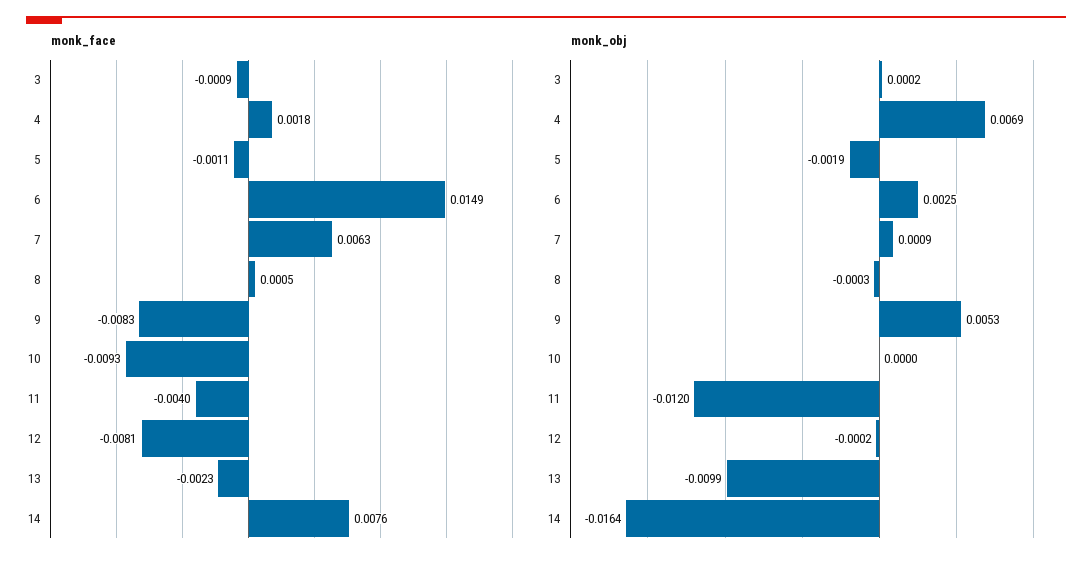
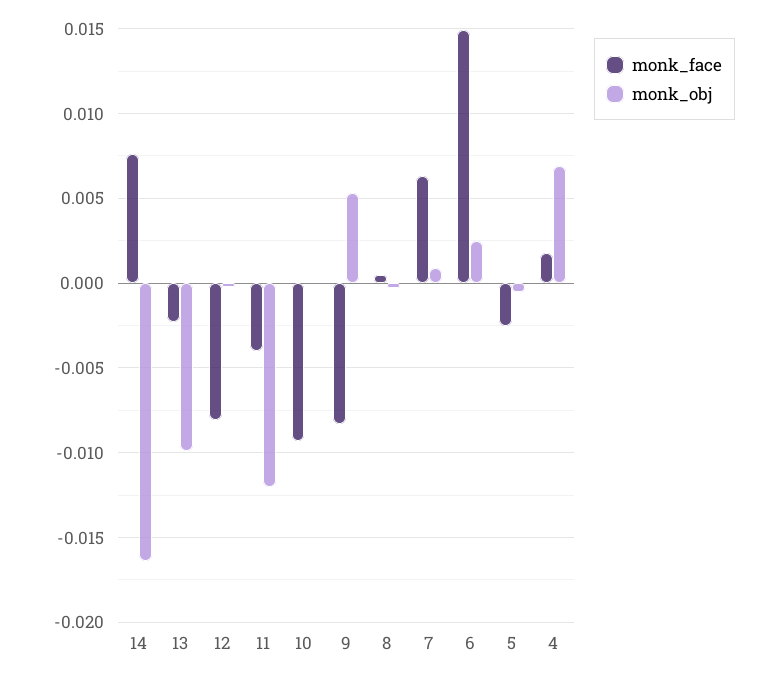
monk_face, 3: -0.0009 -> none
monk_face, 5: -0.0011 -> -0.0025
monk_obj, 3: 0.0002 -> none
monk_obj, 5: -0.0019 -> -0.0005

